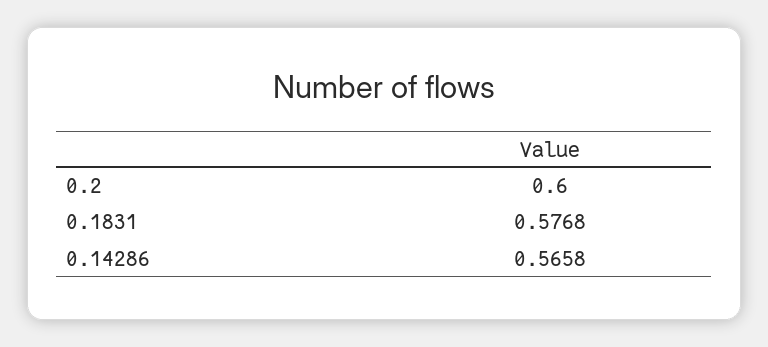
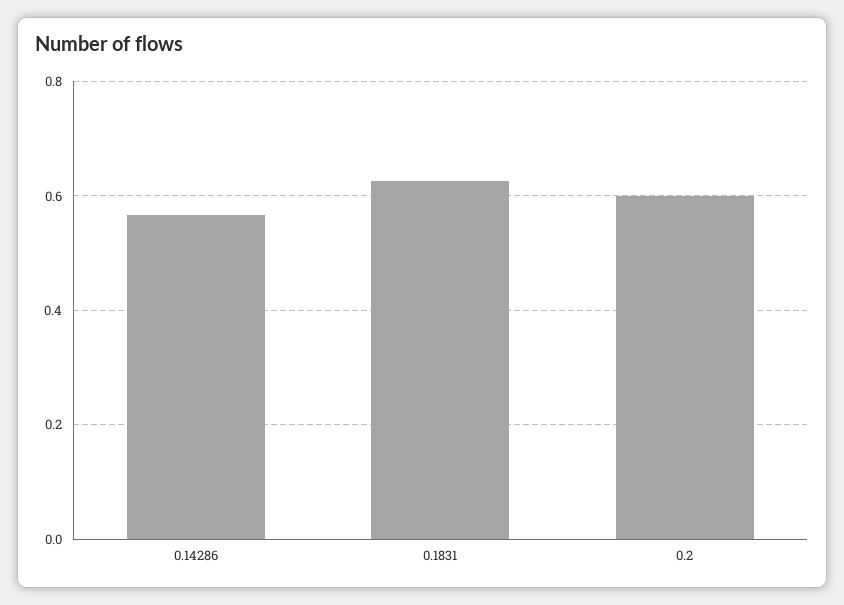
0.1831: 0.5768 -> 0.62

